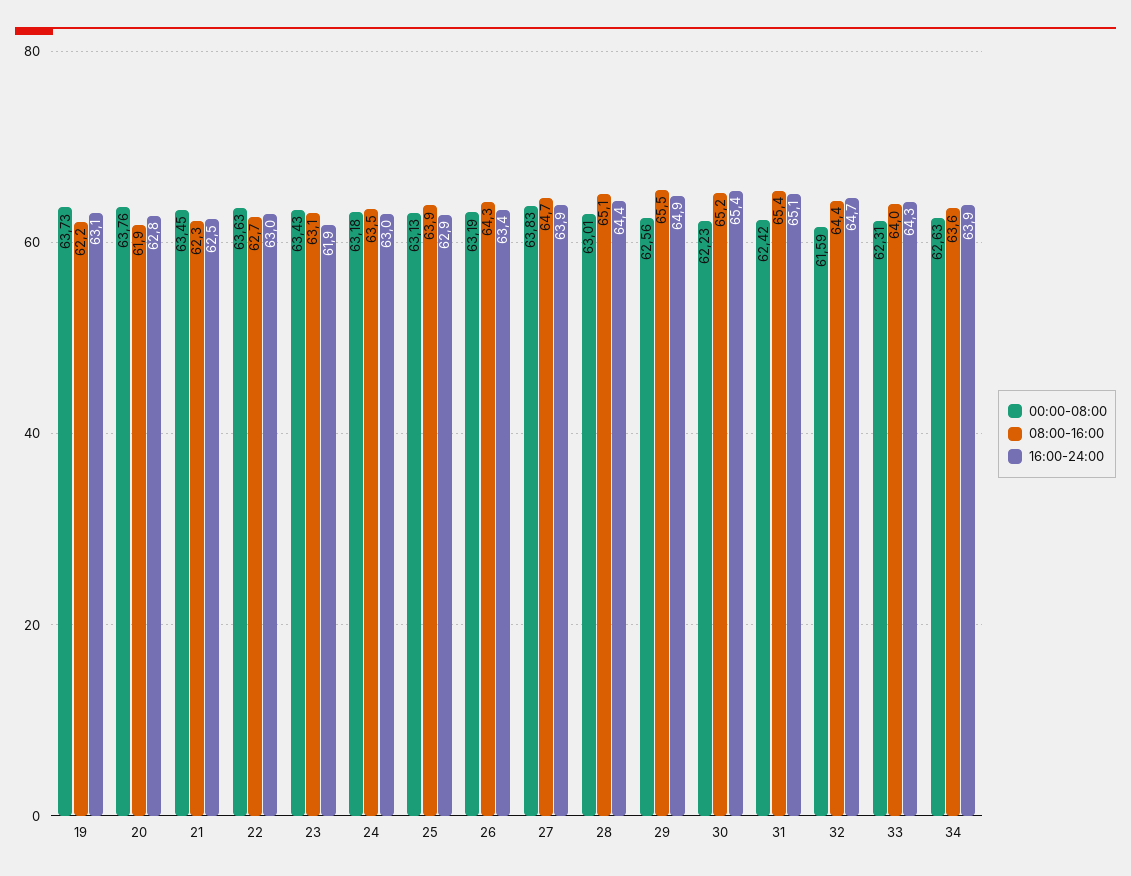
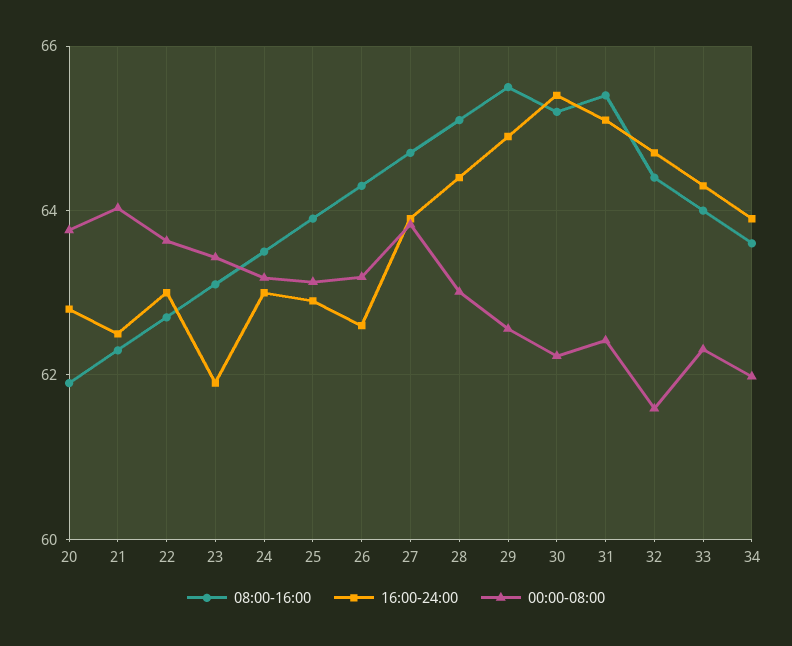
00:00-08:00, 19: 63.73 -> none
08:00-16:00, 19: 62.2 -> none
16:00-24:00, 19: 63.1 -> none
00:00-08:00, 21: 63.45 -> 64
16:00-24:00, 26: 63.4 -> 62.6
00:00-08:00, 34: 62.63 -> 62

